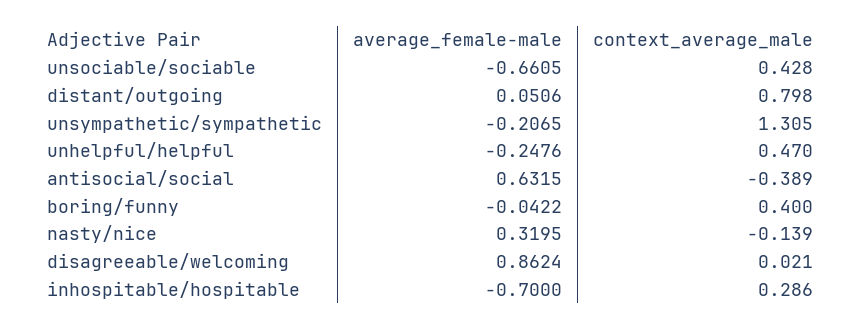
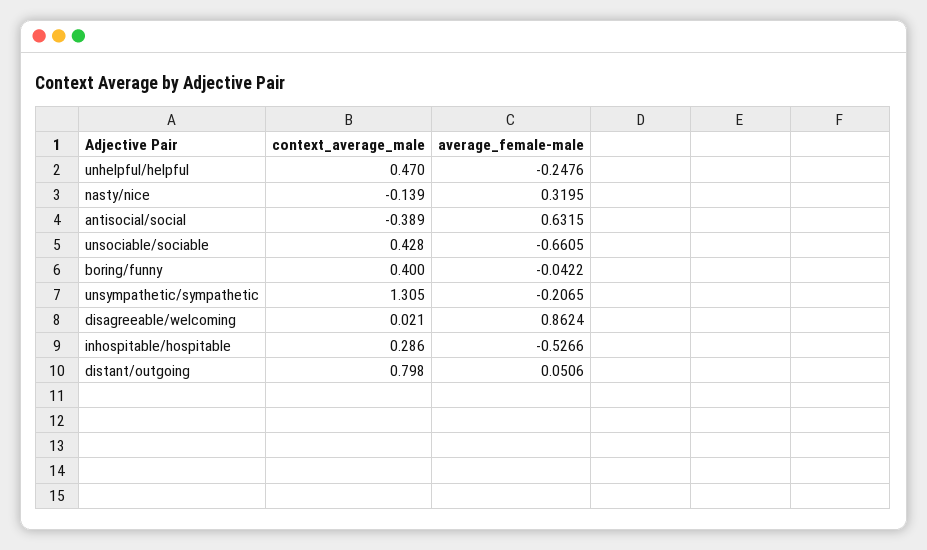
average_female-male, inhospitable/hospitable: -0.7 -> -0.5266

